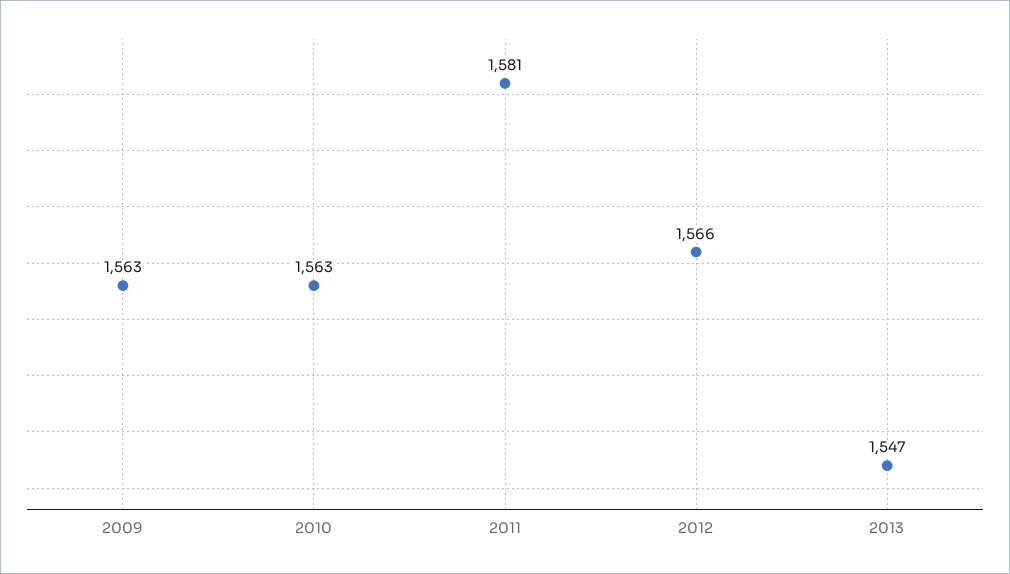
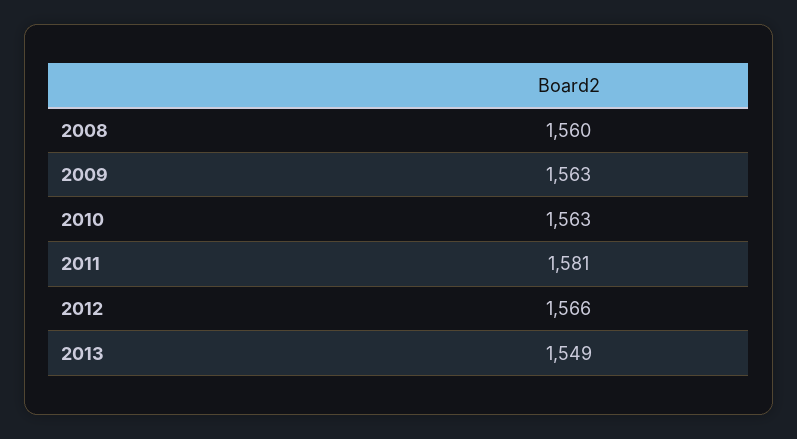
2013: 1547 -> 1549
2008: none -> 1560

